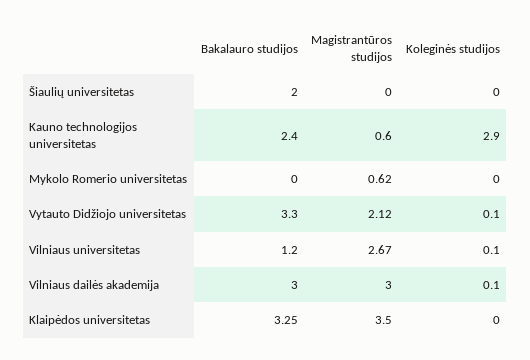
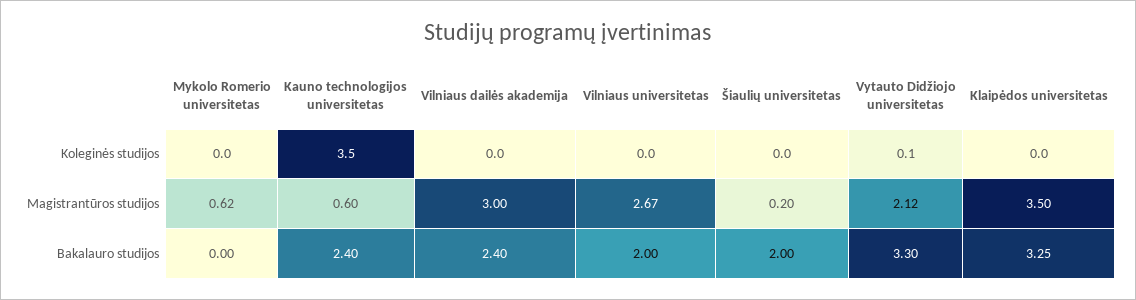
Magistrantūros studijos, Šiaulių universitetas: 0 -> 0.2
Koleginės studijos, Kauno technologijos universitetas: 2.9 -> 3.5
Bakalauro studijos, Vilniaus universitetas: 1.2 -> 2
Koleginės studijos, Vilniaus universitetas: 0.1 -> 0
Bakalauro studijos, Vilniaus dailės akademija: 3 -> 2.4
Koleginės studijos, Vilniaus dailės akademija: 0.1 -> 0

